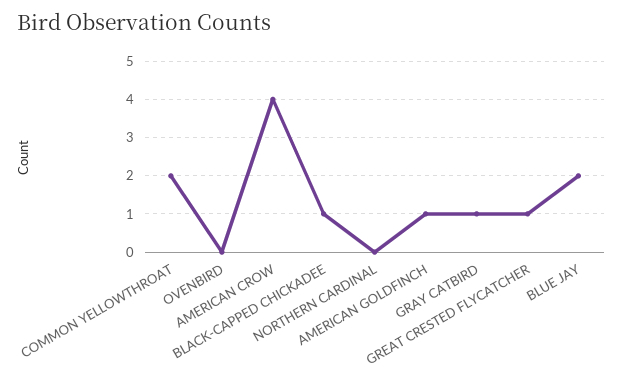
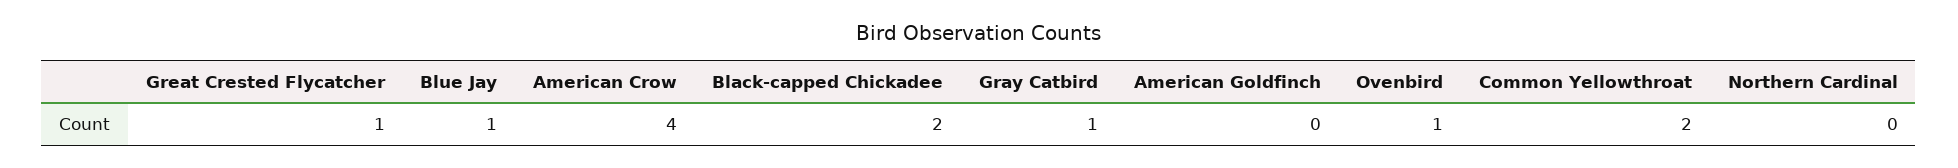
OVENBIRD: 0 -> 1
BLACK-CAPPED CHICKADEE: 1 -> 2
AMERICAN GOLDFINCH: 1 -> 0
BLUE JAY: 2 -> 1

